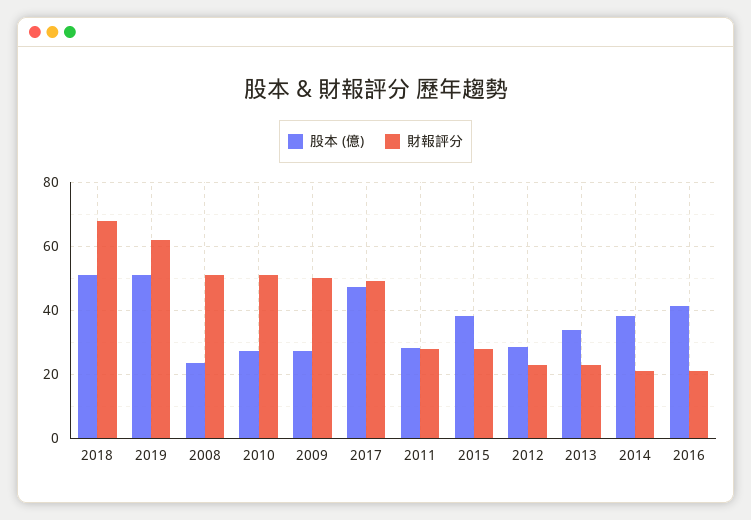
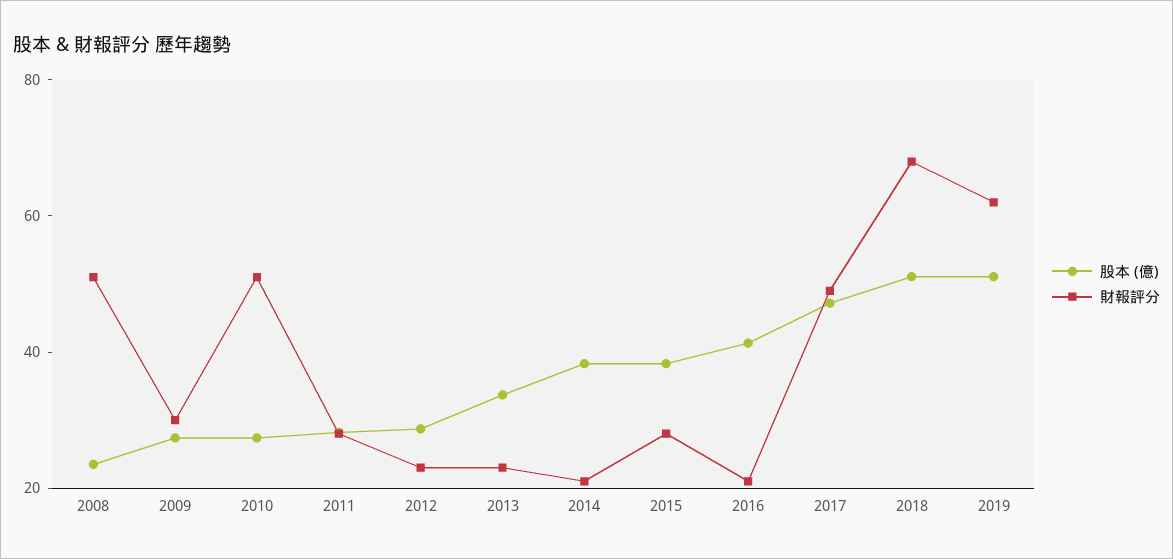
財報評分, 2009: 50 -> 30

